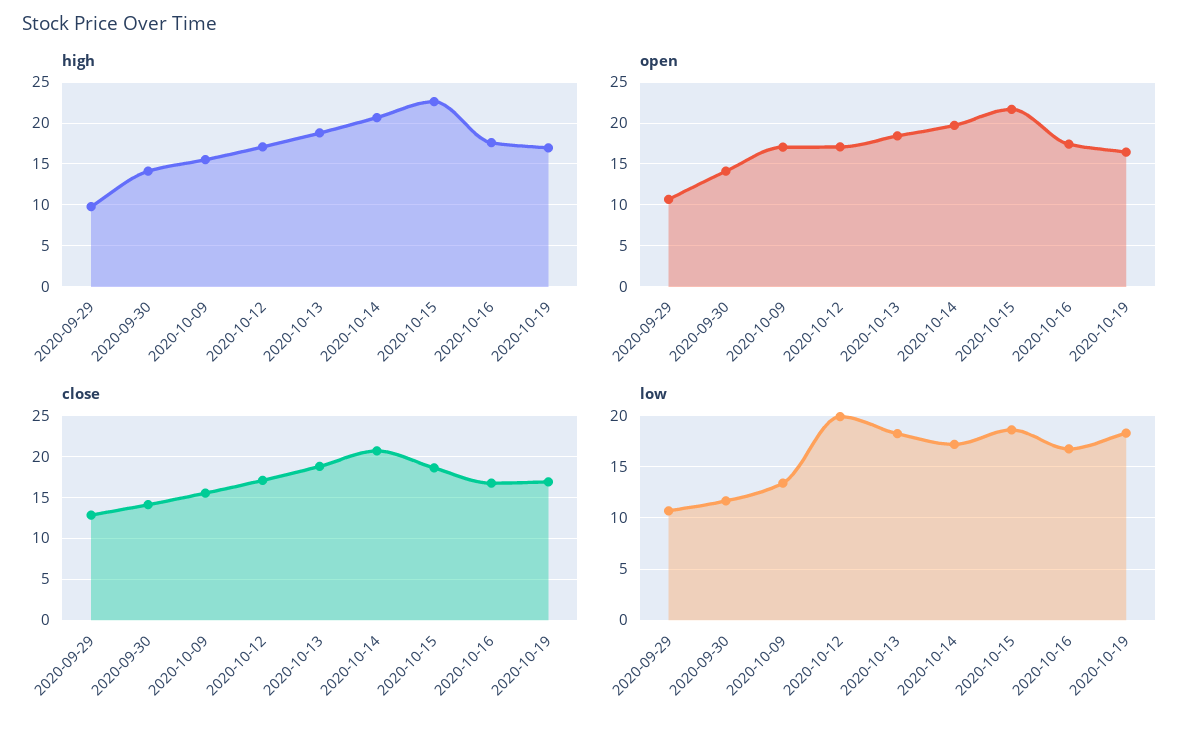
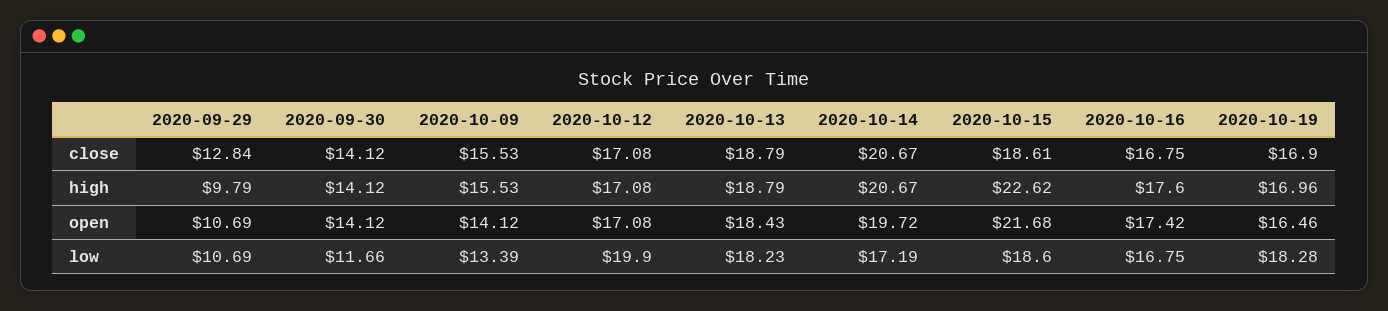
open, 2020-10-09: 17 -> 14.12

